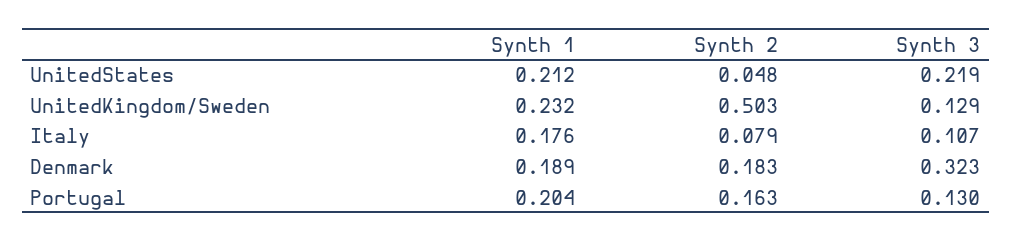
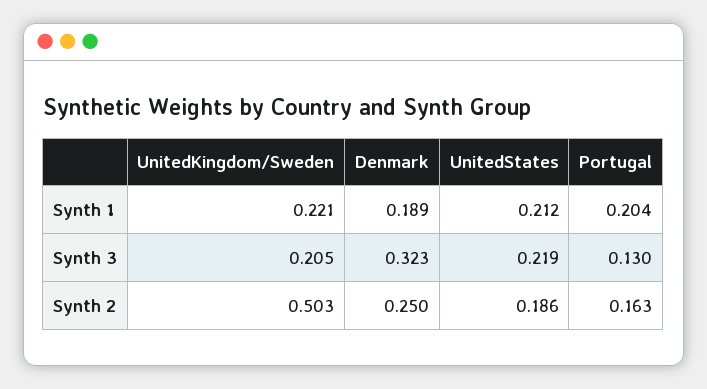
Synth 2, UnitedStates: 0.048 -> 0.186
Synth 1, UnitedKingdom/Sweden: 0.232 -> 0.221
Synth 3, UnitedKingdom/Sweden: 0.129 -> 0.205
Synth 1, Italy: 0.176 -> none
Synth 2, Italy: 0.079 -> none
Synth 3, Italy: 0.107 -> none
Synth 2, Denmark: 0.183 -> 0.25

